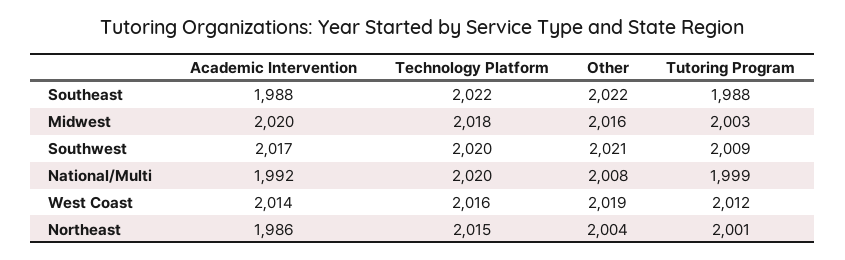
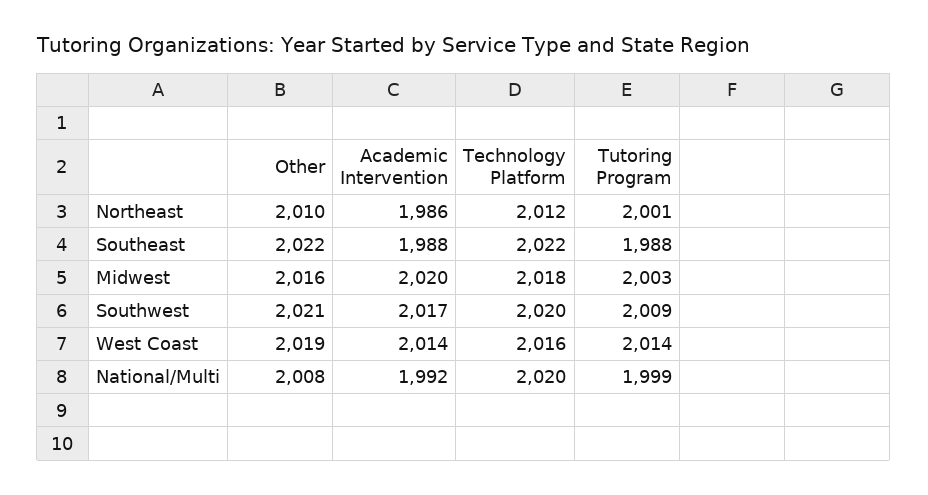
Tutoring Program, West Coast: 2012 -> 2014
Technology Platform, Northeast: 2015 -> 2012
Other, Northeast: 2004 -> 2010

